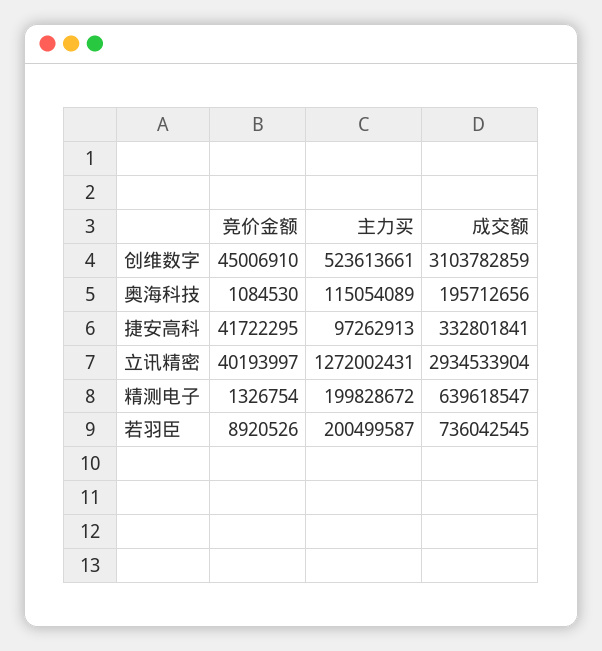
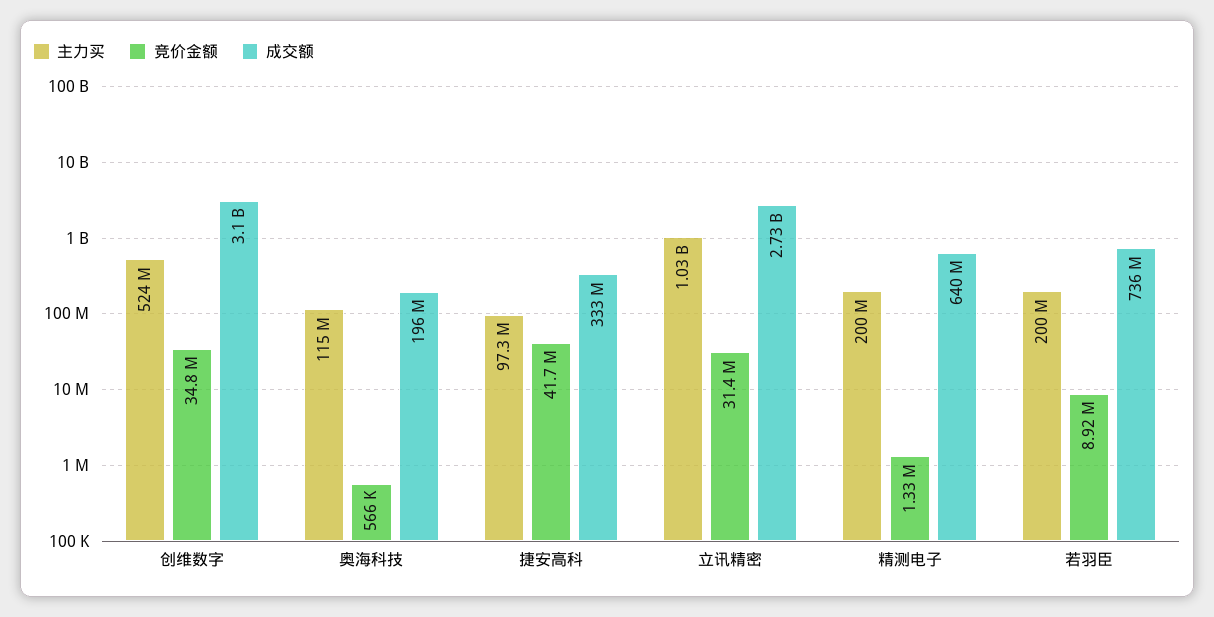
竞价金额, 创维数字: 45006910 -> 34800000
竞价金额, 奥海科技: 1084530 -> 566000
竞价金额, 立讯精密: 40193997 -> 31400000
主力买, 立讯精密: 1272002431 -> 1030000000
成交额, 立讯精密: 2934533904 -> 2730000000

